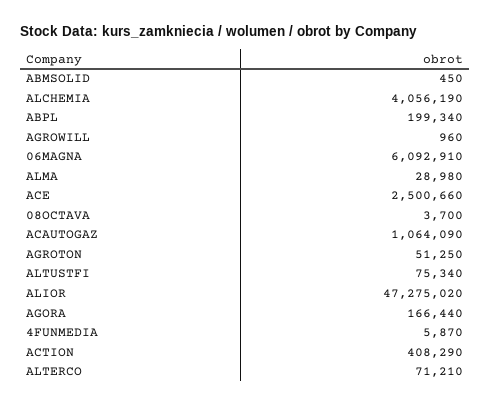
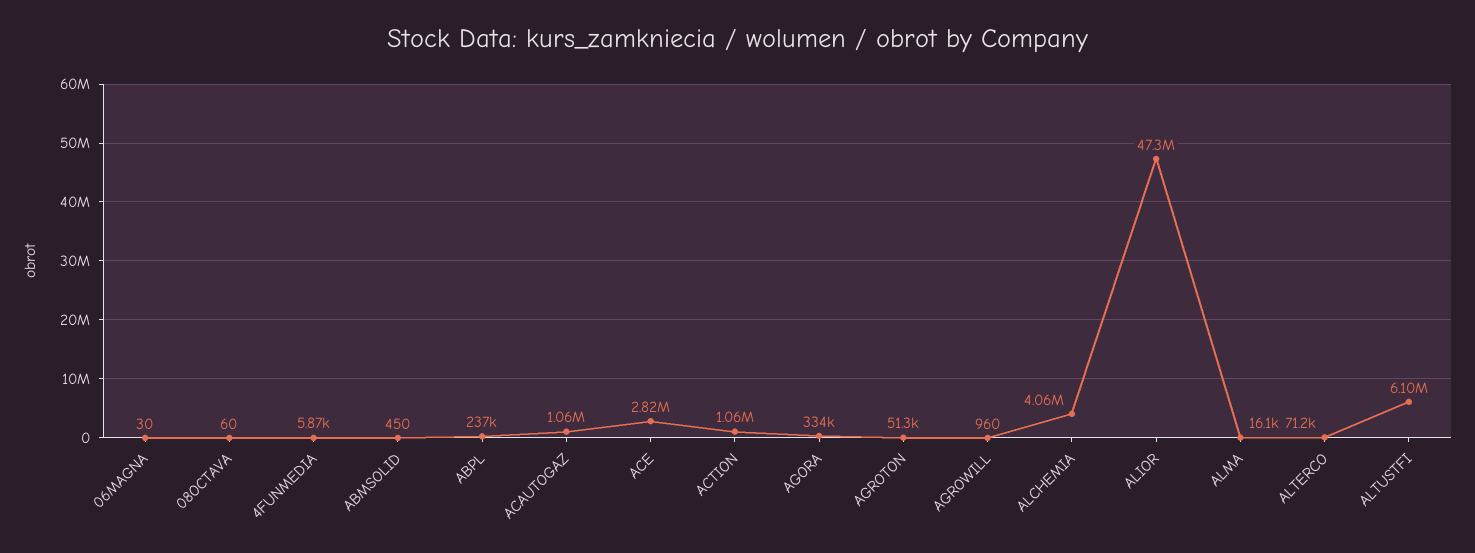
ABPL: 199340 -> 237000
06MAGNA: 6092910 -> 30
ALMA: 28980 -> 16100
ACE: 2500660 -> 2820000
08OCTAVA: 3700 -> 60
ALTUSTFI: 75340 -> 6100000
AGORA: 166440 -> 334000
ACTION: 408290 -> 1060000

